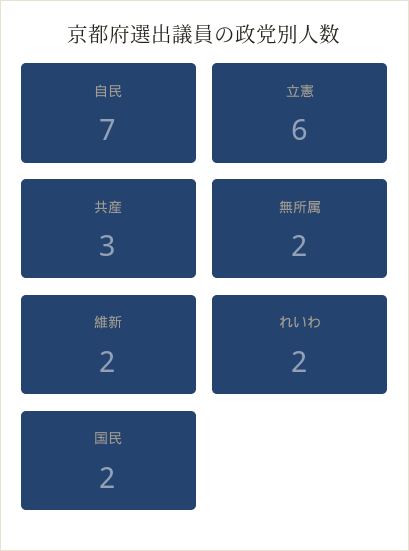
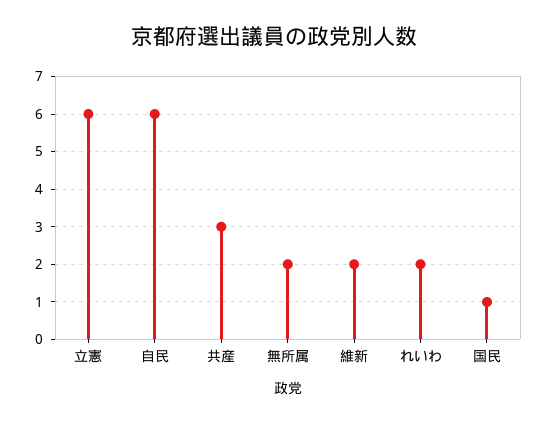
自民: 7 -> 6
国民: 2 -> 1

